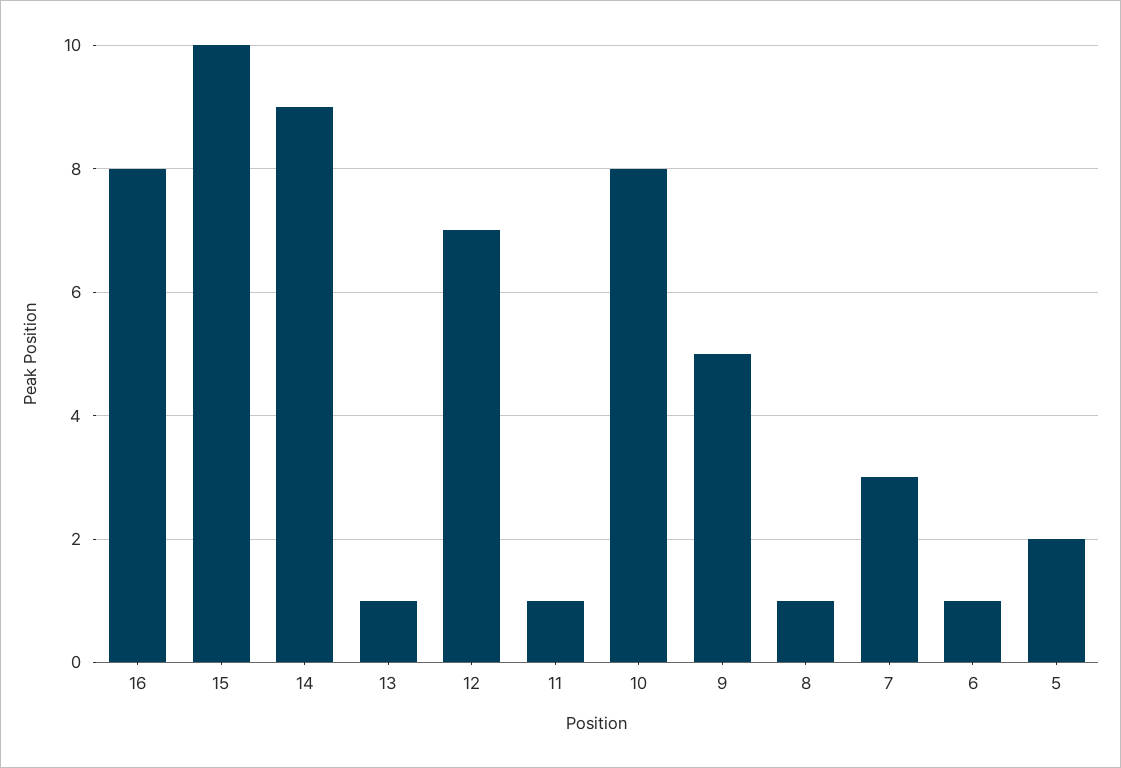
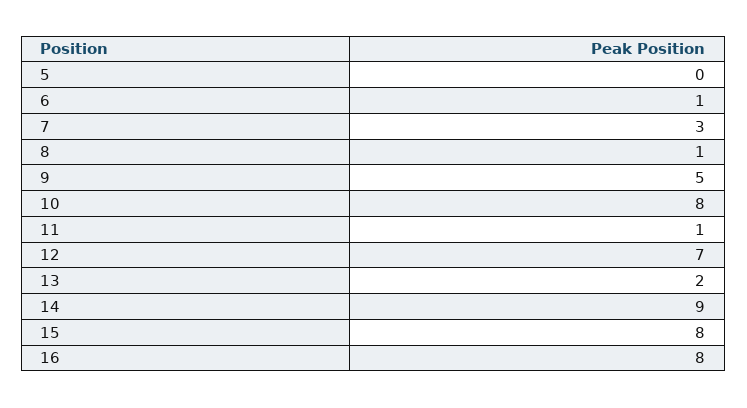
15: 10 -> 8
13: 1 -> 2
5: 2 -> 0

